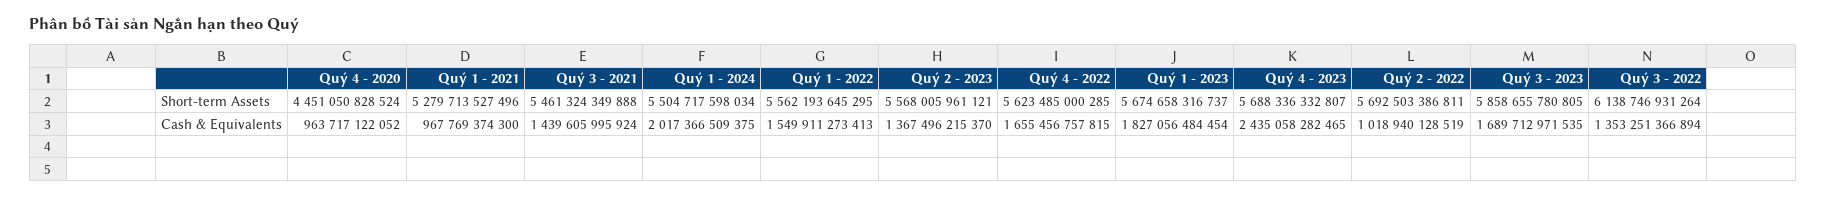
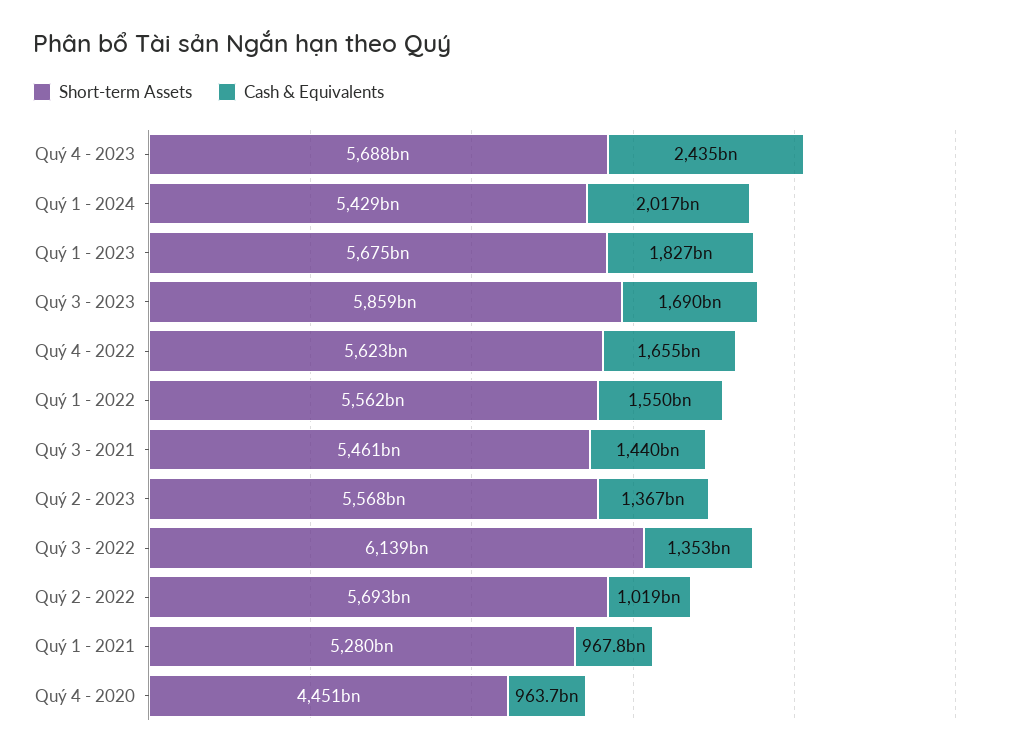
Short-term Assets, Quý 1 - 2024: 5504717598034 -> 5429000000000

